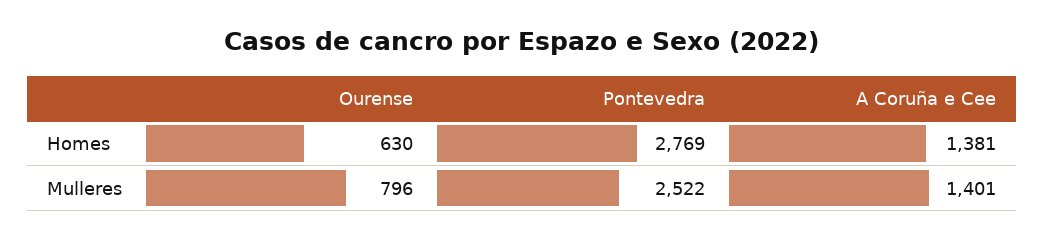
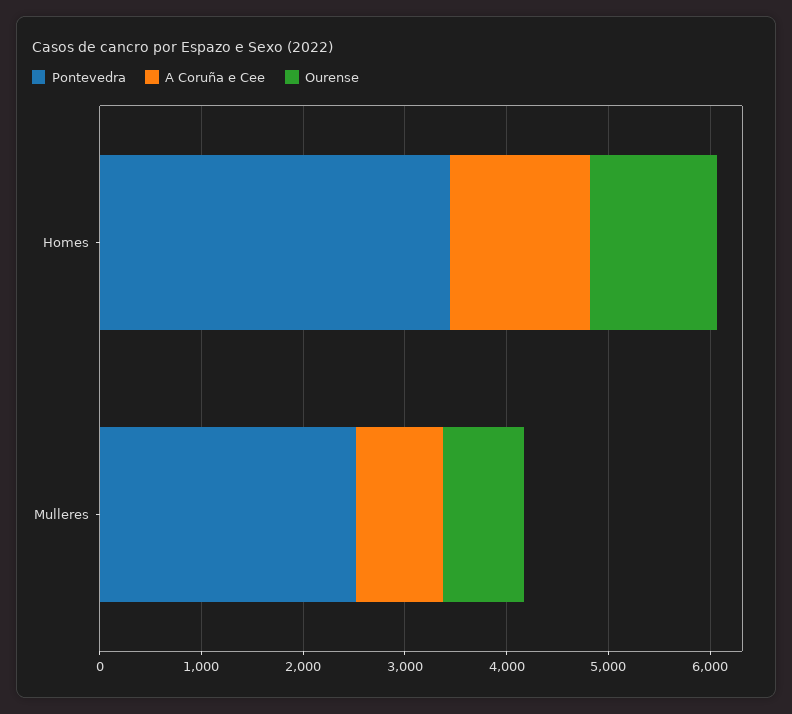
Ourense, Homes: 630 -> 1200
Pontevedra, Homes: 2769 -> 3400
A Coruña e Cee, Mulleres: 1401 -> 800

